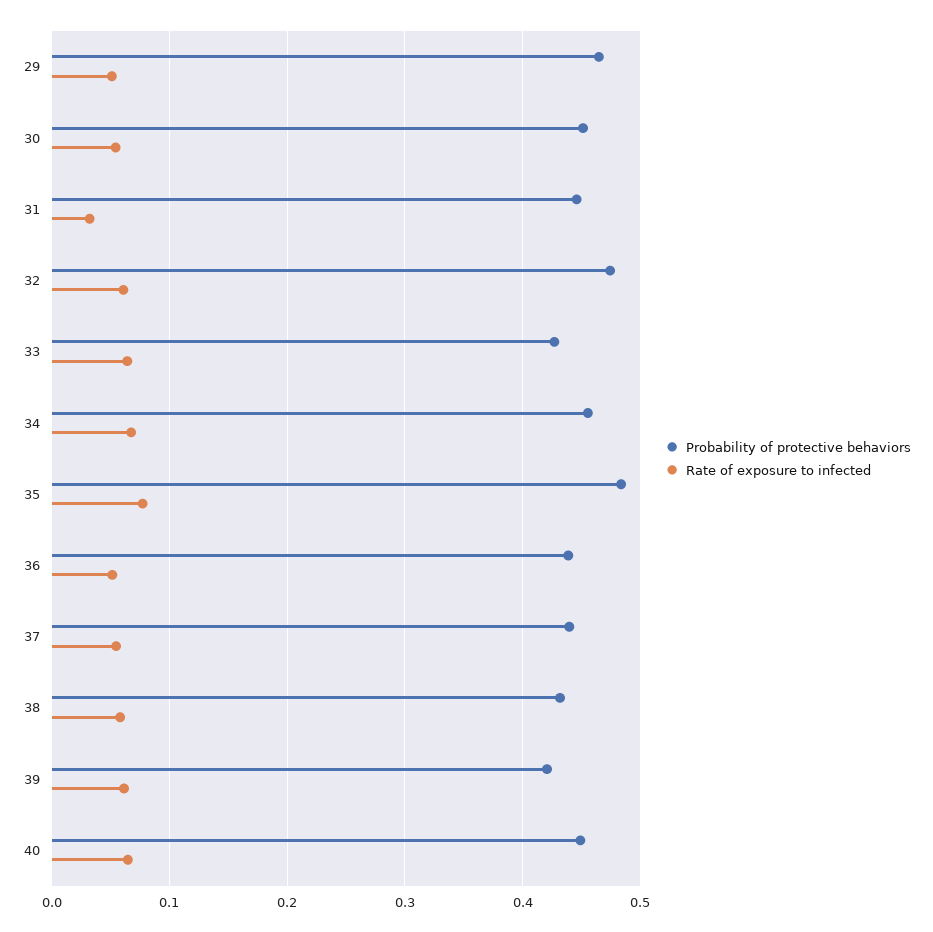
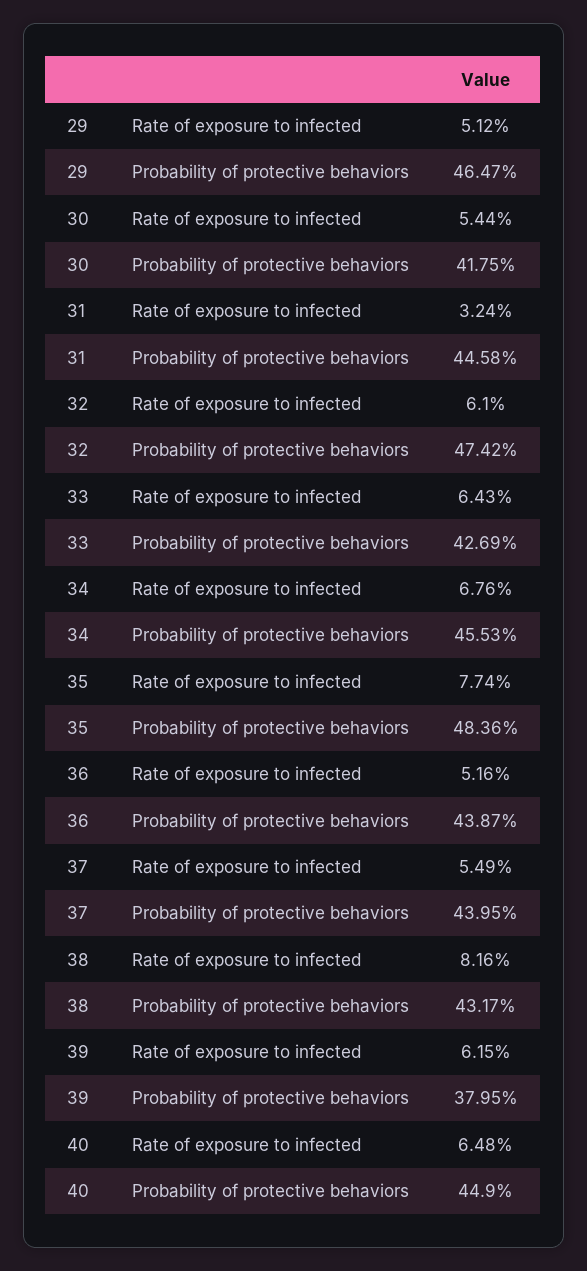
Probability of protective behaviors, 30: 0.45 -> 0.4175
Rate of exposure to infected, 38: 0.06 -> 0.0816
Probability of protective behaviors, 39: 0.42 -> 0.3795

